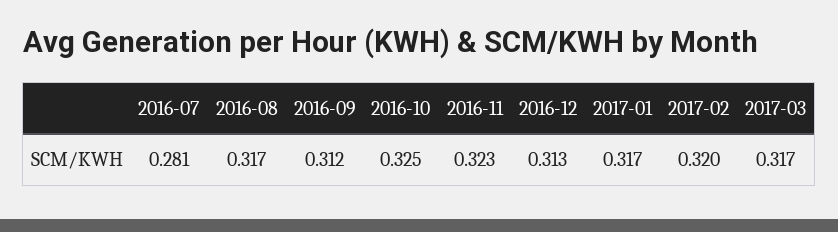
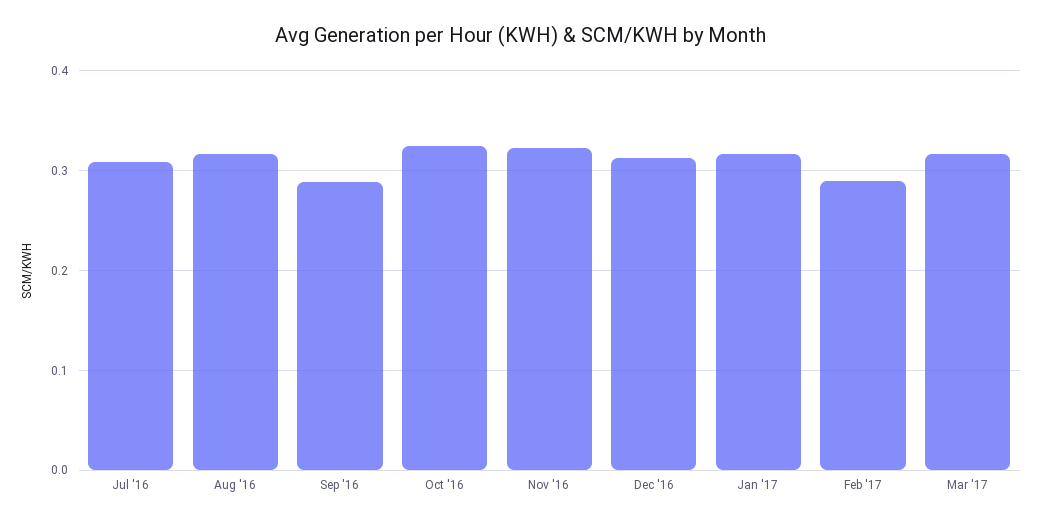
2016-07: 0.281 -> 0.31
2016-09: 0.312 -> 0.29
2017-02: 0.32 -> 0.29

